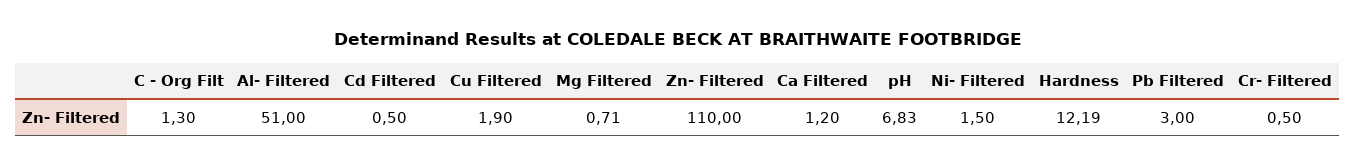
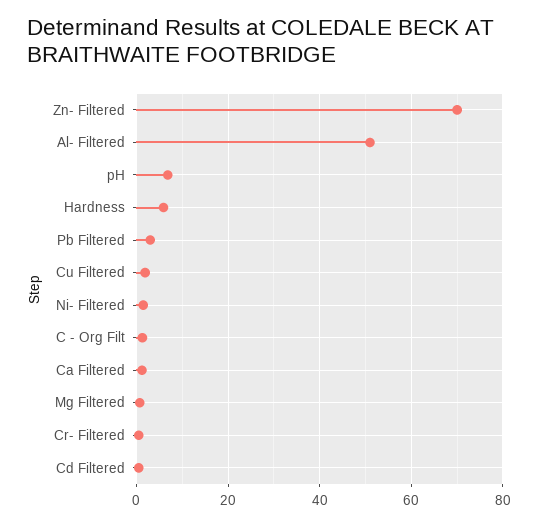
Zn- Filtered: 110 -> 70
Hardness: 12.19 -> 6

